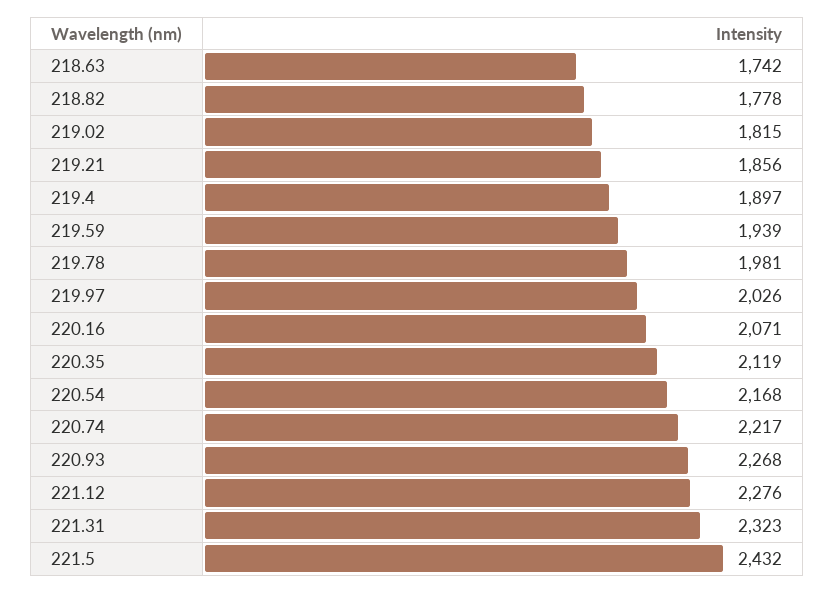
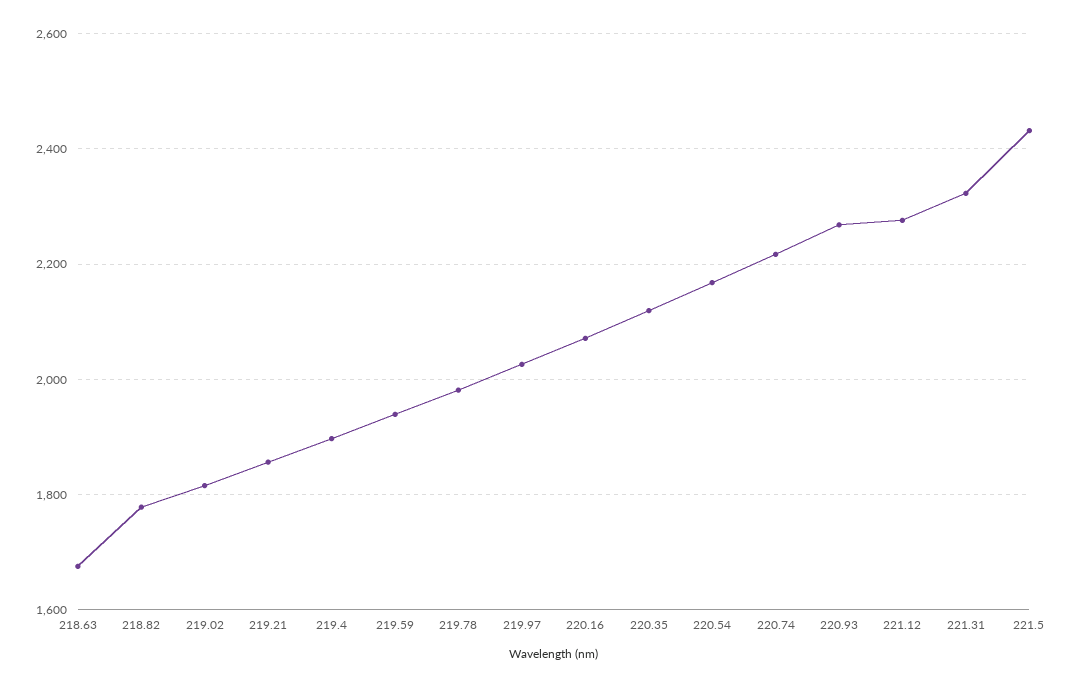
218.63: 1742 -> 1680

